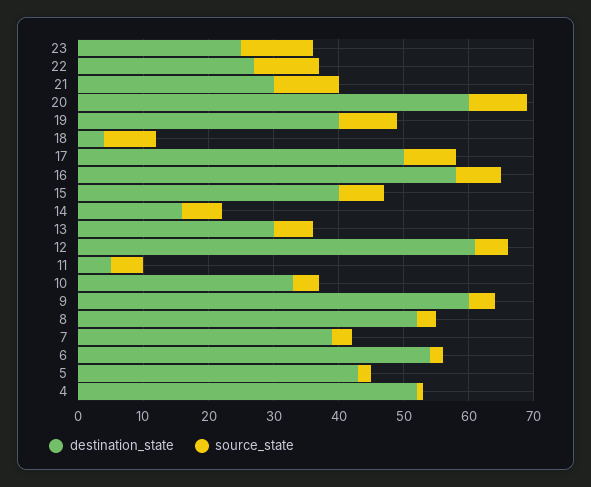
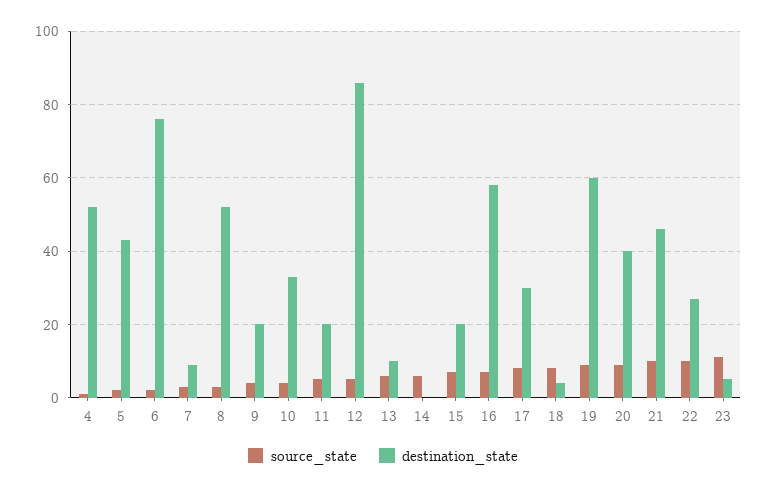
destination_state, 23: 25 -> 5
destination_state, 21: 30 -> 45
destination_state, 20: 60 -> 40
destination_state, 19: 40 -> 60
destination_state, 17: 50 -> 30
destination_state, 15: 40 -> 20
destination_state, 14: 15 -> 0
destination_state, 13: 30 -> 10
destination_state, 12: 60 -> 85
destination_state, 11: 5 -> 20
destination_state, 9: 60 -> 20
destination_state, 7: 40 -> 10
destination_state, 6: 55 -> 75

